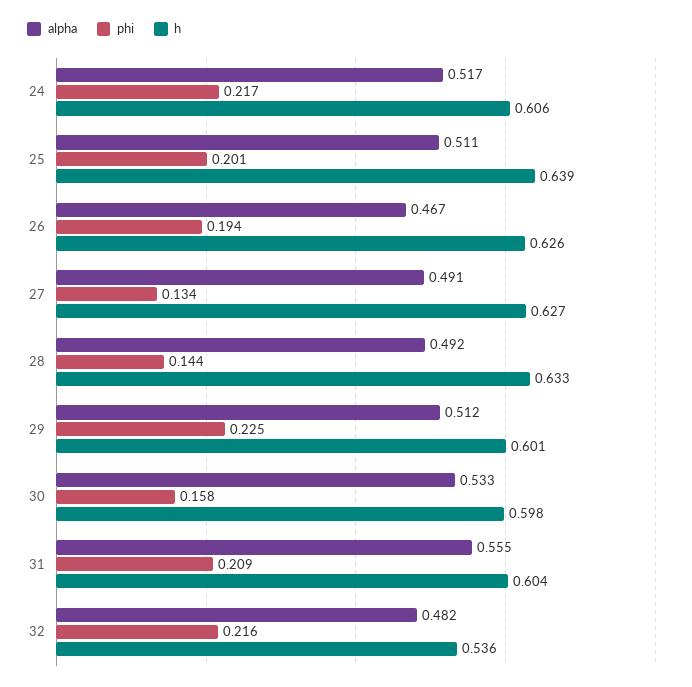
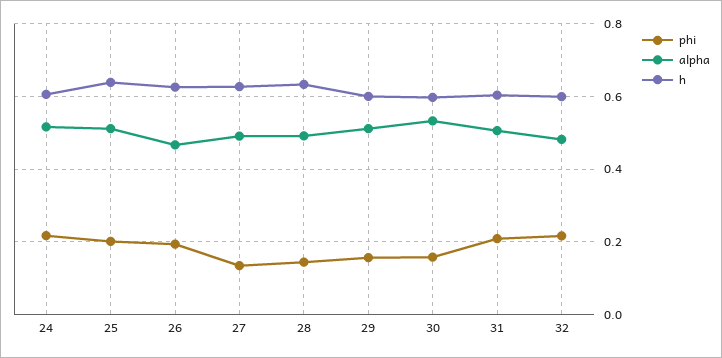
phi, 29: 0.225 -> 0.16
alpha, 31: 0.555 -> 0.5
h, 32: 0.536 -> 0.6

